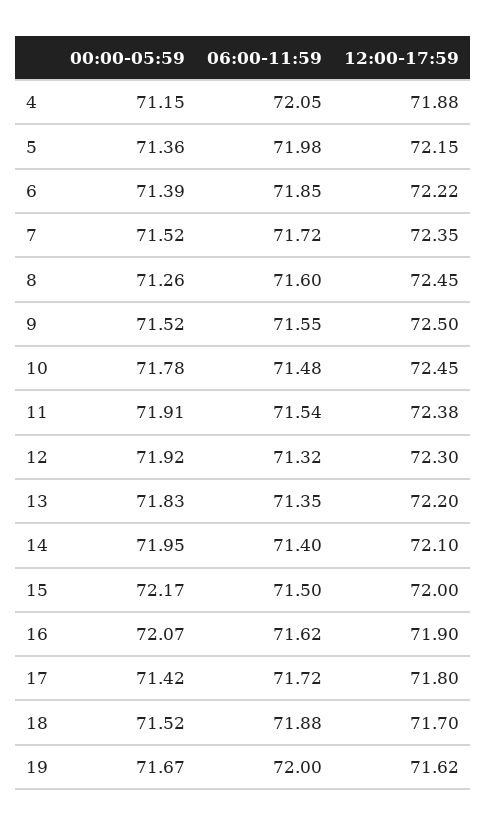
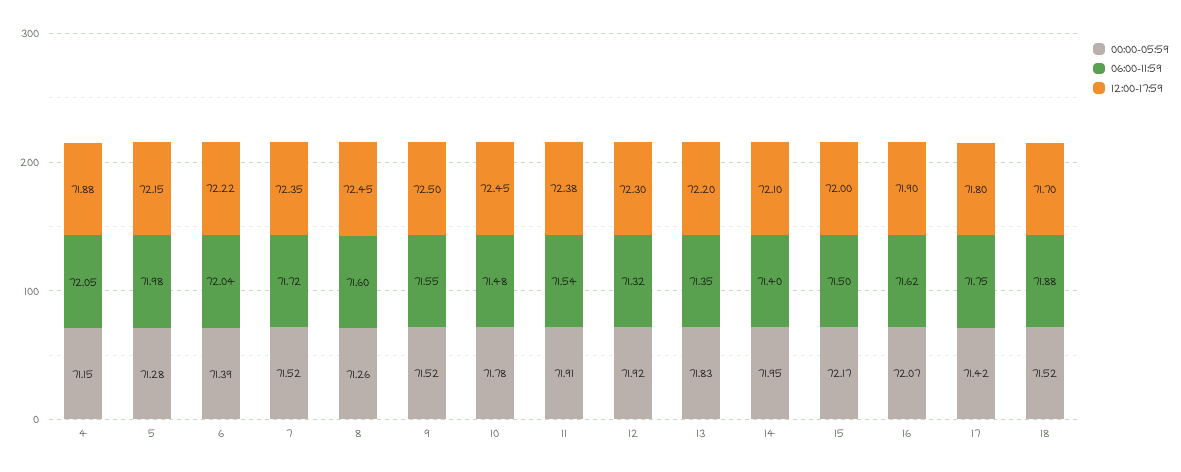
00:00-05:59, 5: 71.36 -> 71.28
06:00-11:59, 6: 71.85 -> 72.04
06:00-11:59, 17: 71.72 -> 71.75
00:00-05:59, 19: 71.67 -> none
06:00-11:59, 19: 72 -> none
12:00-17:59, 19: 71.62 -> none

